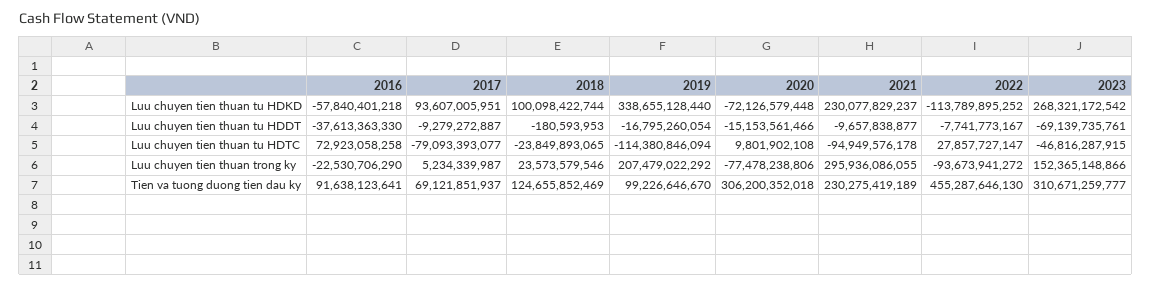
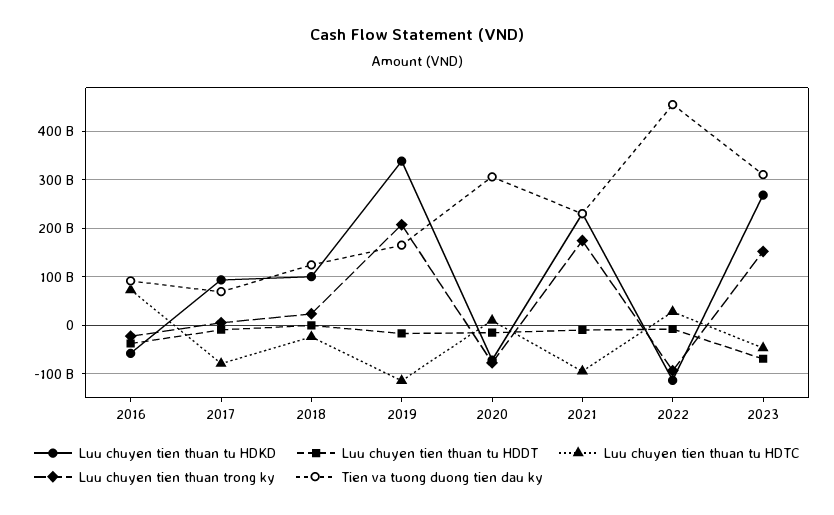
Luu chuyen tien thuan trong ky, 2021: 295936086055 -> 180000000000
Tien va tuong duong tien dau ky, 2019: 99226646670 -> 160000000000

